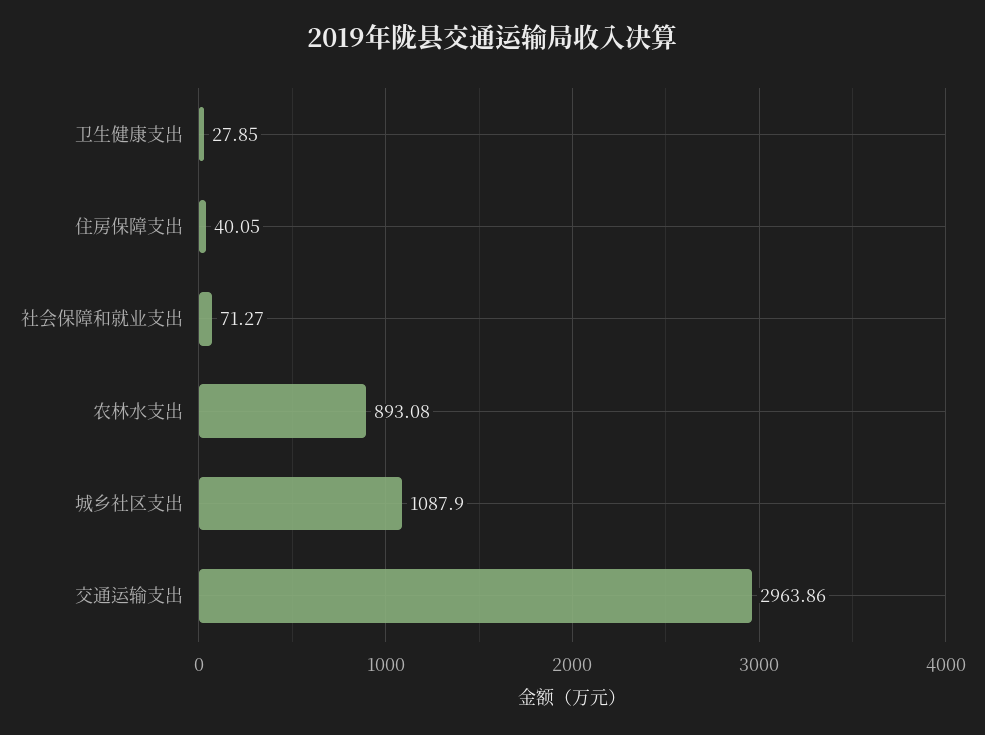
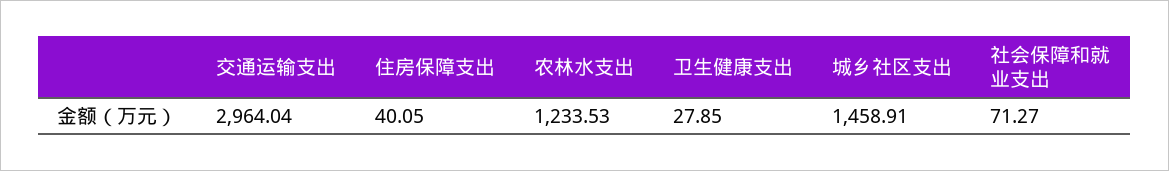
农林水支出: 893.08 -> 1233.53
城乡社区支出: 1087.9 -> 1458.91
交通运输支出: 2963.86 -> 2964.04

